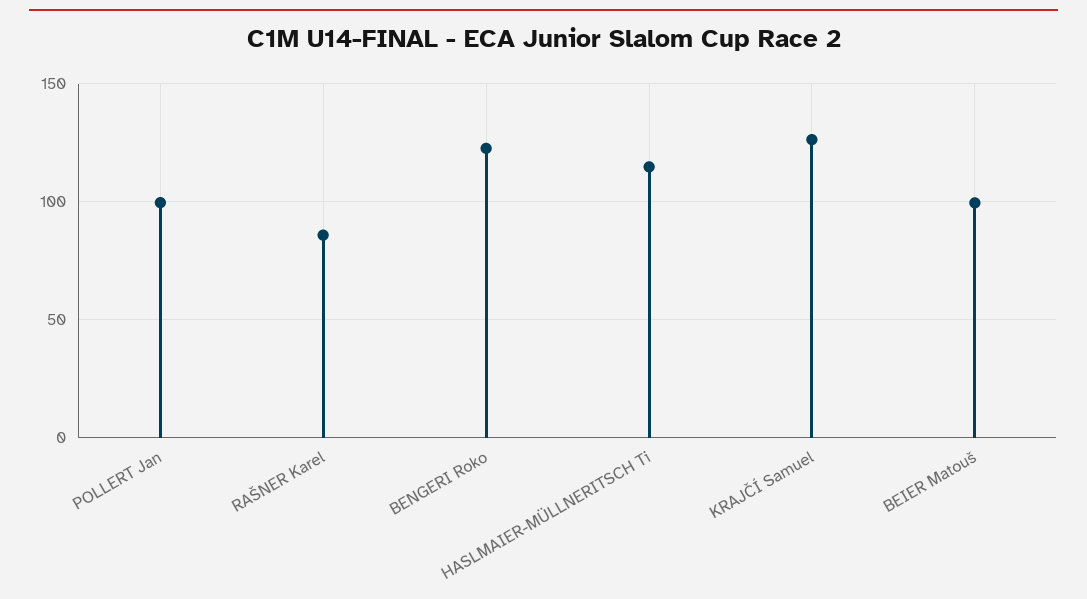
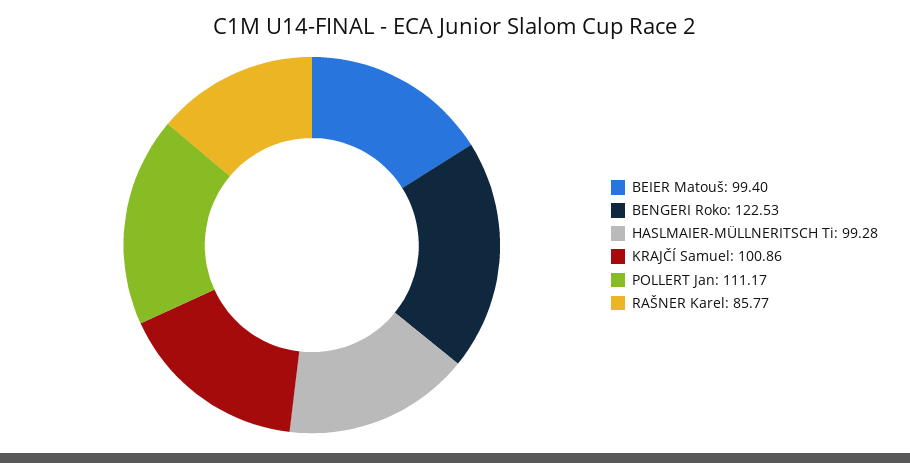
POLLERT Jan: 100 -> 111.17
HASLMAIER-MÜLLNERITSCH Ti: 115 -> 99.28
KRAJČÍ Samuel: 125 -> 100.86

